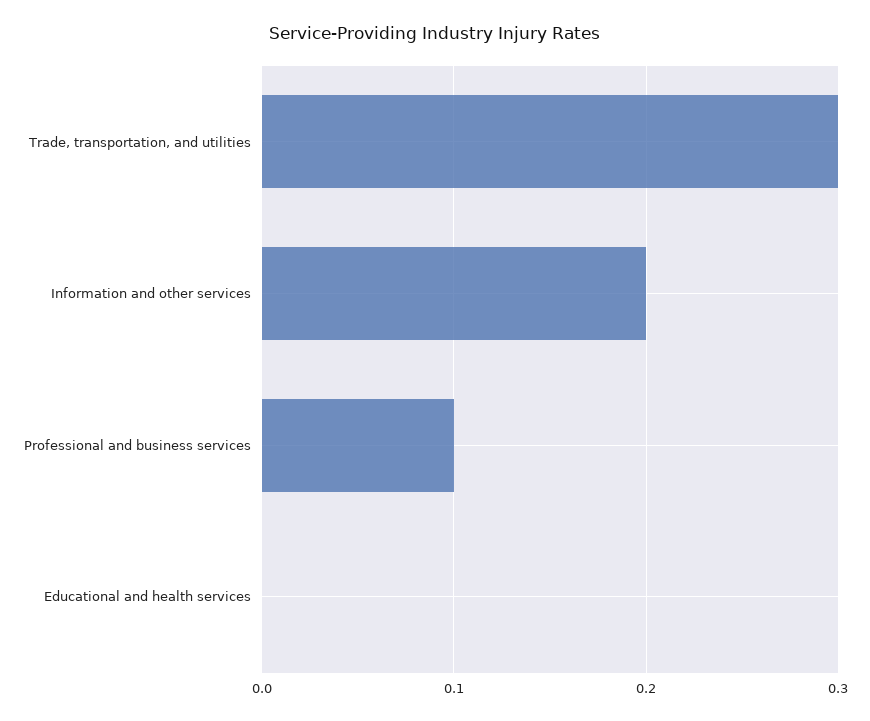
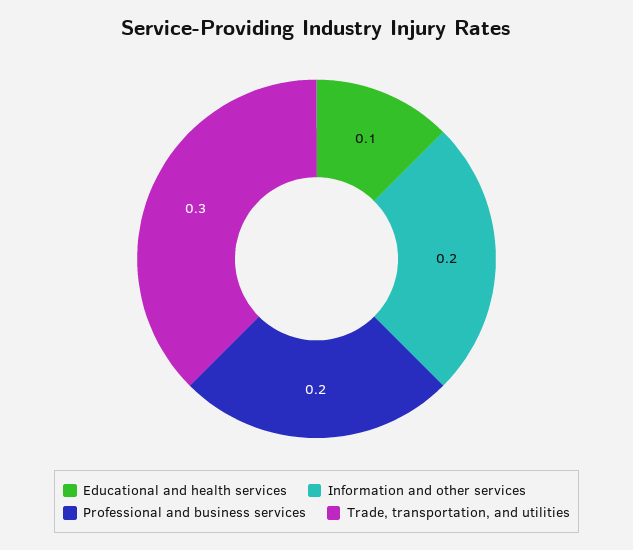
Professional and business services: 0.1 -> 0.2
Educational and health services: 0 -> 0.1

